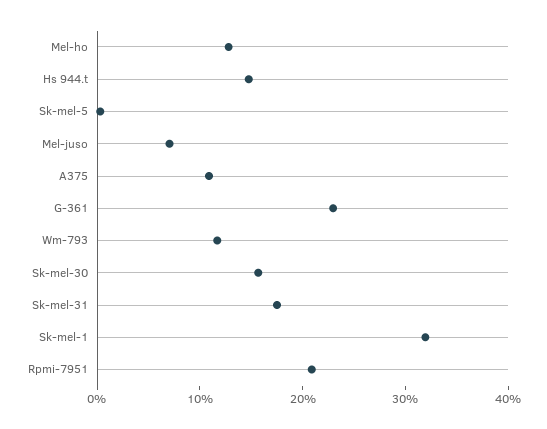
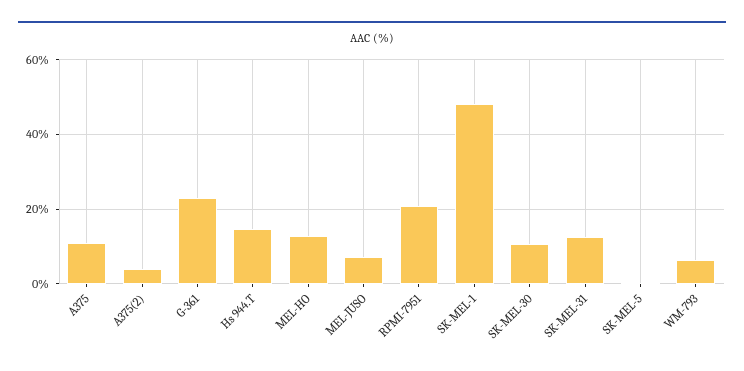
Wm-793: 12 -> 6
Sk-mel-30: 16 -> 10
Sk-mel-31: 18 -> 12
Sk-mel-1: 32 -> 48
A375(2): none -> 4

